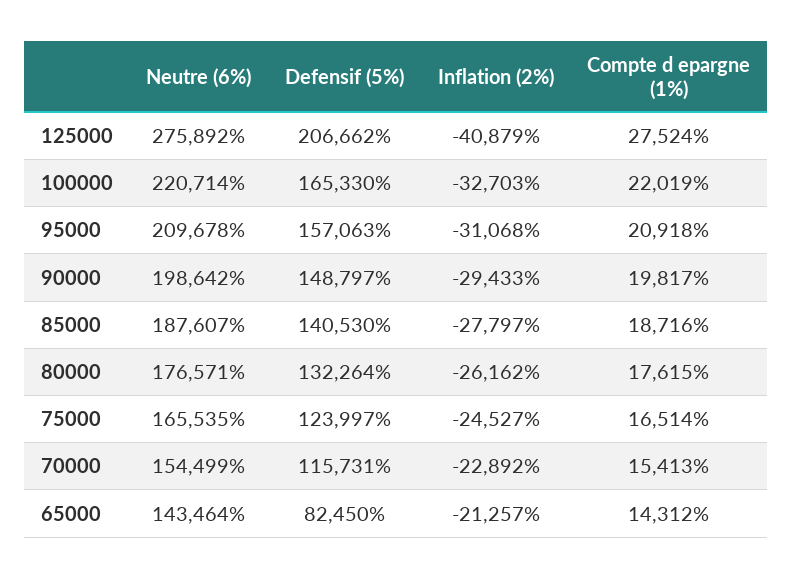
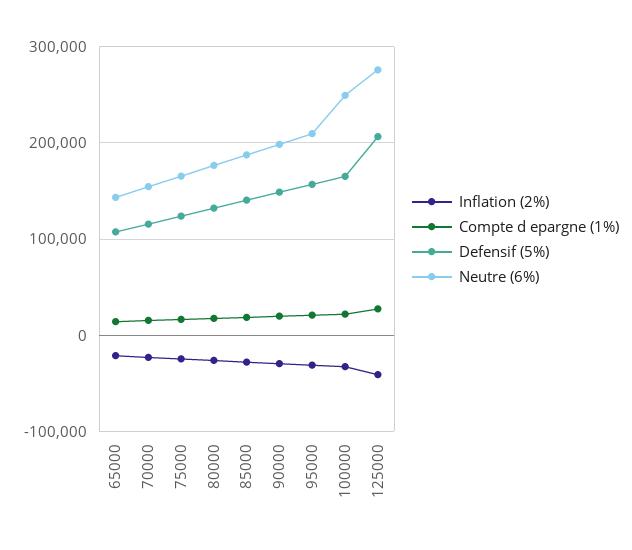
Neutre (6%), 100000: 220714 -> 250000
Defensif (5%), 65000: 82450 -> 110000

